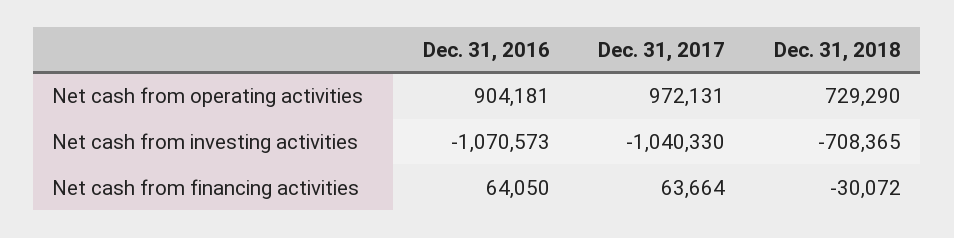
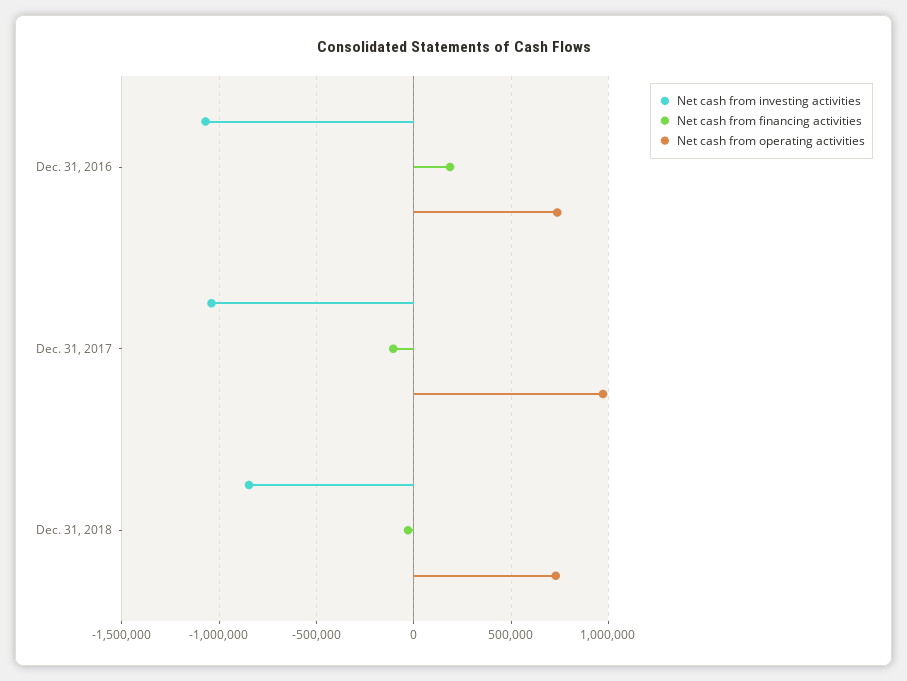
Net cash from operating activities, Dec. 31, 2016: 904181 -> 750000
Net cash from investing activities, Dec. 31, 2018: -708365 -> -850000
Net cash from financing activities, Dec. 31, 2016: 64050 -> 200000
Net cash from financing activities, Dec. 31, 2017: 63664 -> -100000

